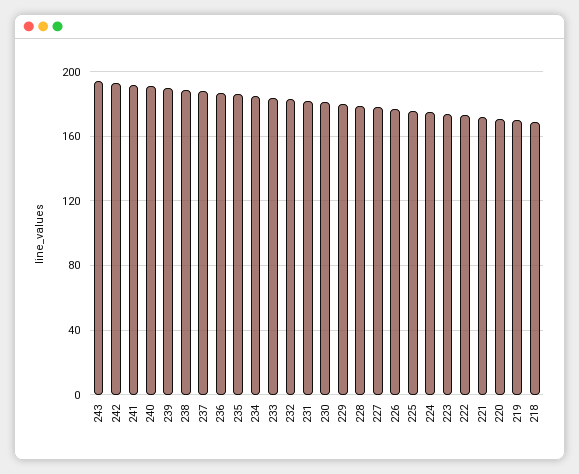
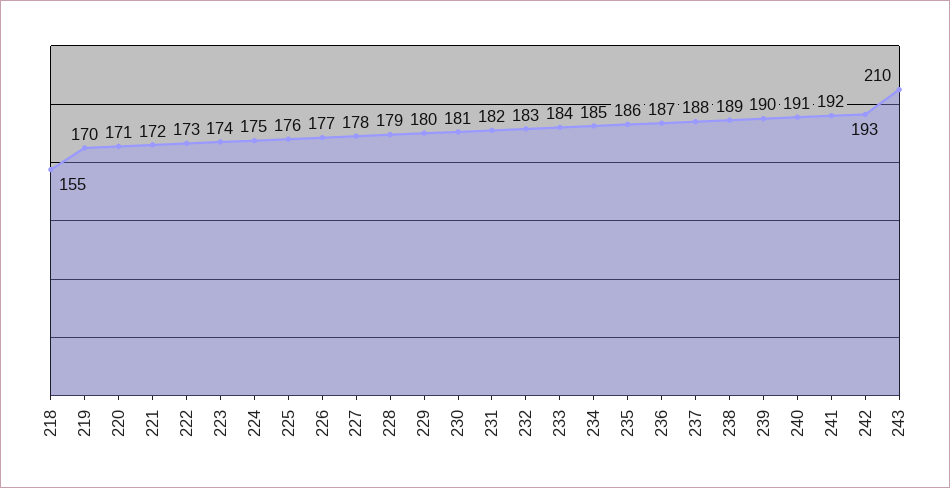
243: 195 -> 210
218: 170 -> 155

